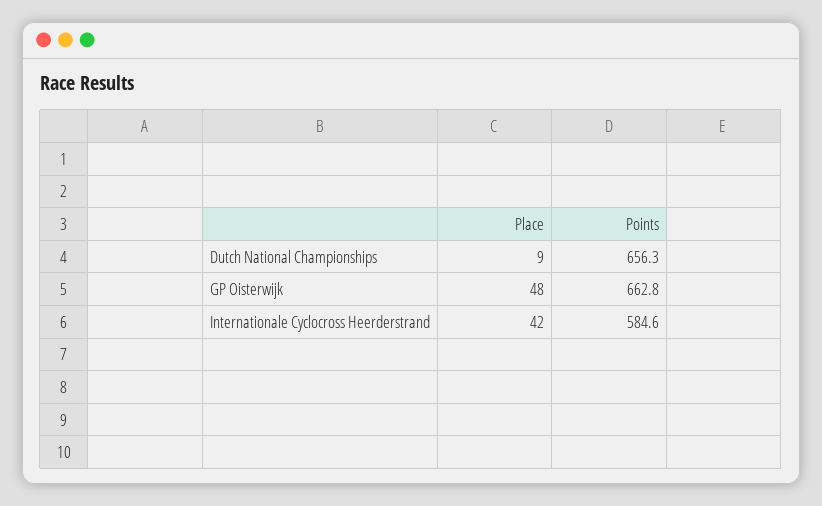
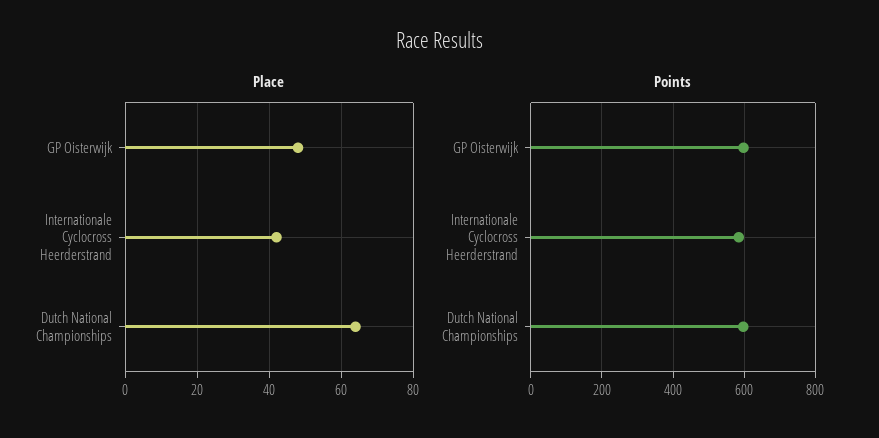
Place, Dutch National Championships: 9 -> 65
Points, Dutch National Championships: 656.3 -> 600
Points, GP Oisterwijk: 662.8 -> 600

